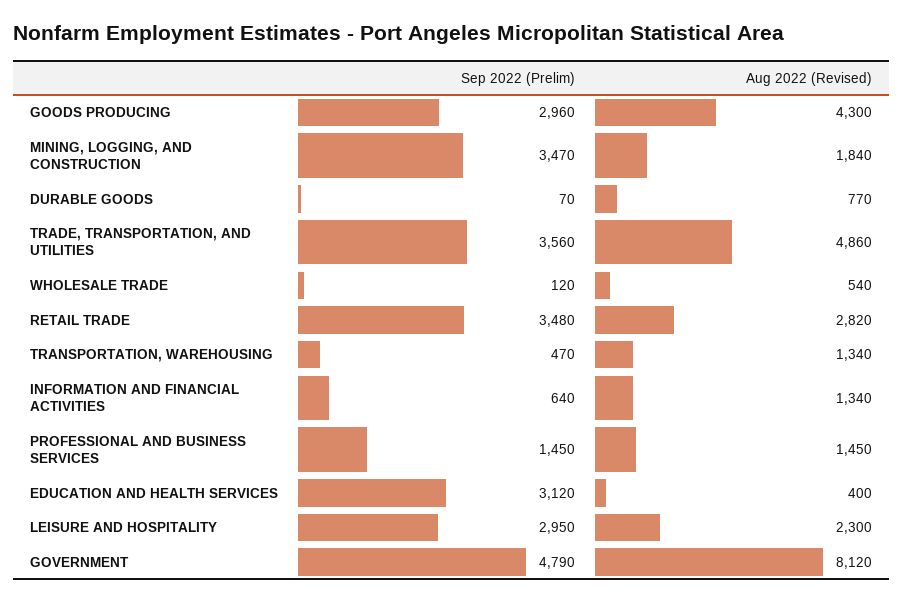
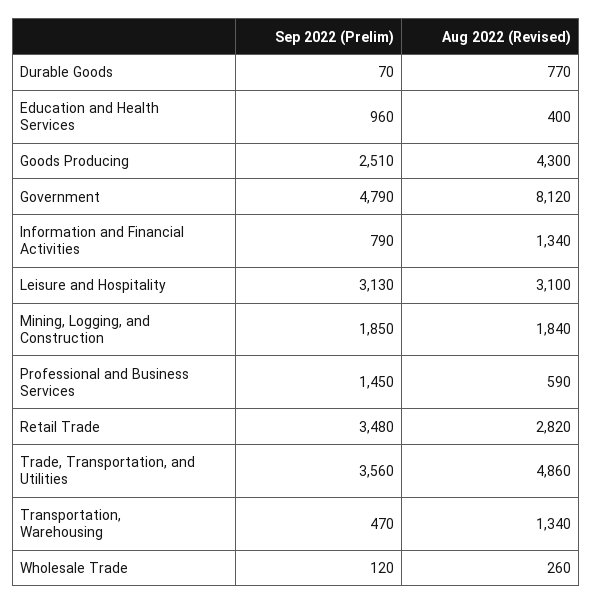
Sep 2022 (Prelim), GOODS PRODUCING: 2960 -> 2510
Sep 2022 (Prelim), MINING, LOGGING, AND CONSTRUCTION: 3470 -> 1850
Aug 2022 (Revised), WHOLESALE TRADE: 540 -> 260
Sep 2022 (Prelim), INFORMATION AND FINANCIAL ACTIVITIES: 640 -> 790
Aug 2022 (Revised), PROFESSIONAL AND BUSINESS SERVICES: 1450 -> 590
Sep 2022 (Prelim), EDUCATION AND HEALTH SERVICES: 3120 -> 960
Sep 2022 (Prelim), LEISURE AND HOSPITALITY: 2950 -> 3130
Aug 2022 (Revised), LEISURE AND HOSPITALITY: 2300 -> 3100

